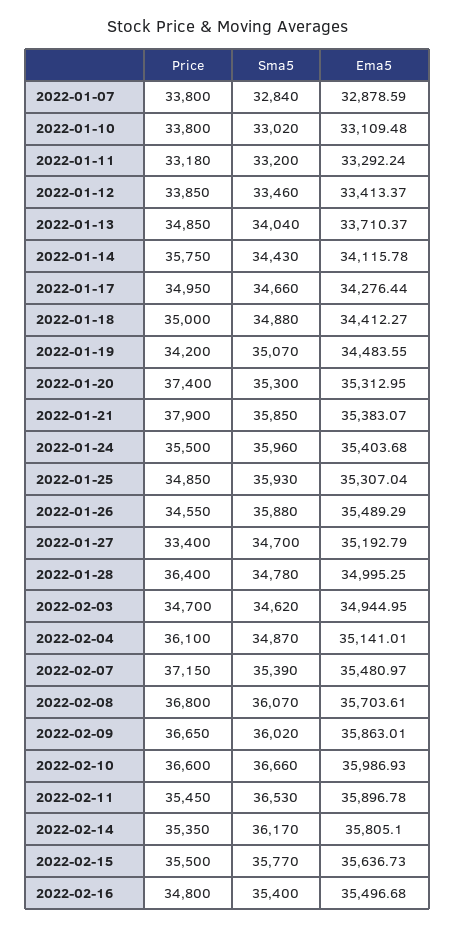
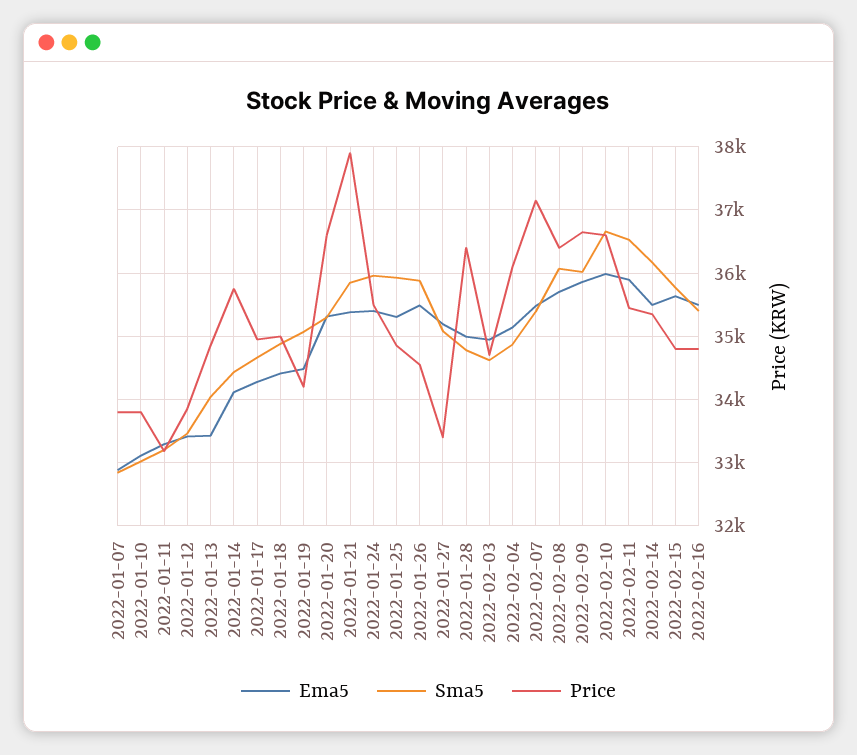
Ema5, 2022-01-13: 33710.37 -> 33400
Price, 2022-01-20: 37400 -> 36600
Sma5, 2022-01-27: 34700 -> 35100
Price, 2022-02-08: 36800 -> 36400
Ema5, 2022-02-14: 35805.1 -> 35500
Price, 2022-02-15: 35500 -> 34800

